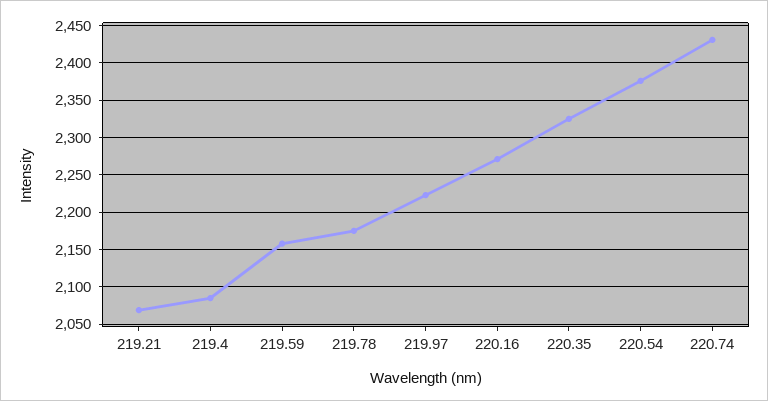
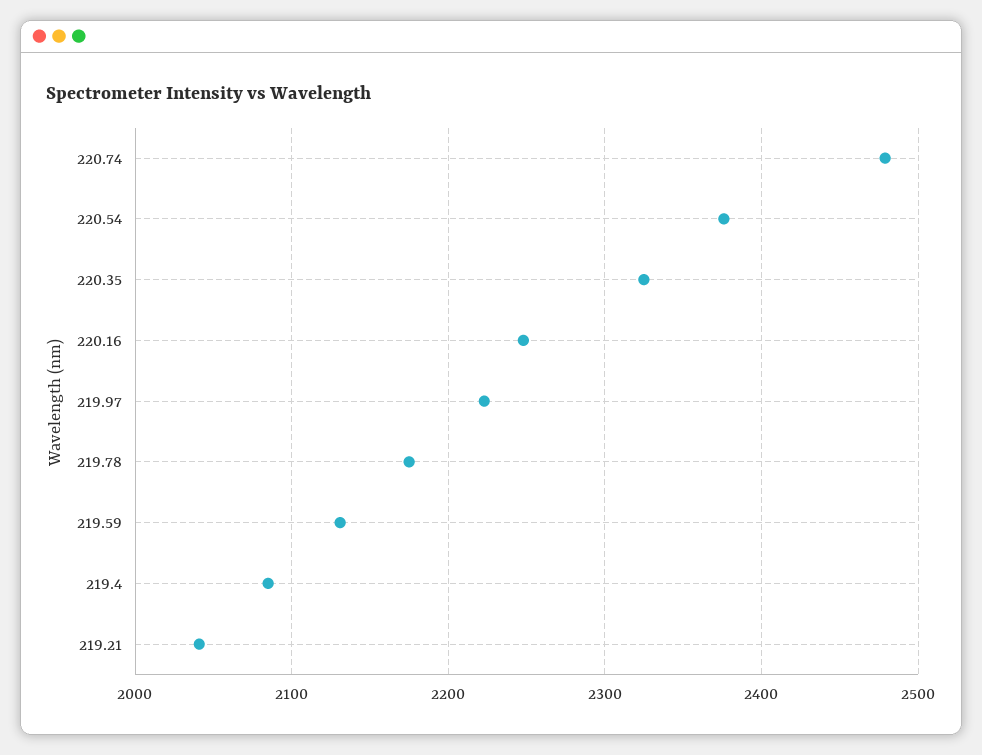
219.21: 2070 -> 2040
219.59: 2160 -> 2130
220.16: 2270 -> 2250
220.74: 2430 -> 2480

